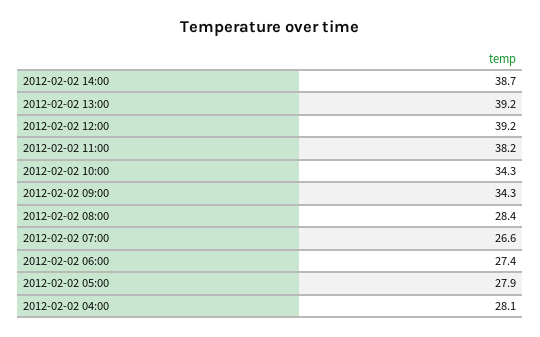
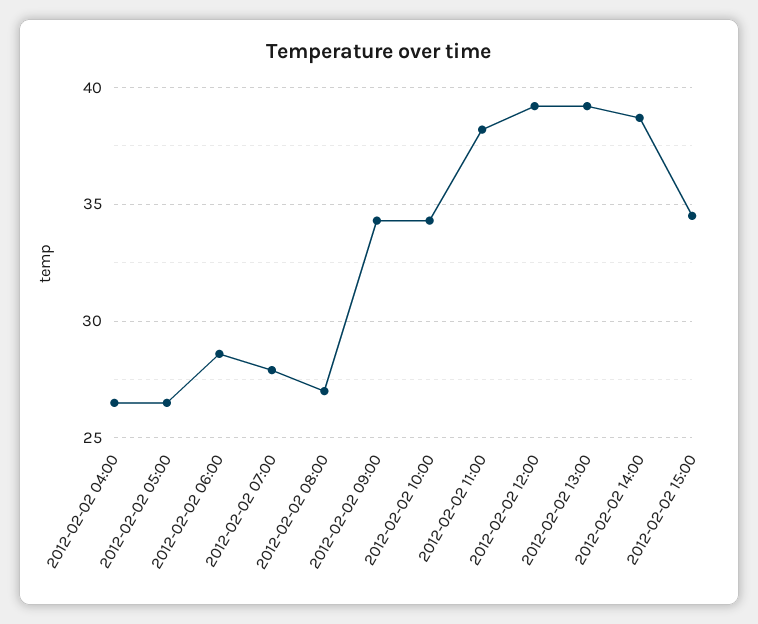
2012-02-02 08:00: 28.4 -> 27
2012-02-02 07:00: 26.6 -> 28
2012-02-02 06:00: 27.4 -> 28.5
2012-02-02 05:00: 27.9 -> 26.5
2012-02-02 04:00: 28.1 -> 26.5
2012-02-02 15:00: none -> 34.5

